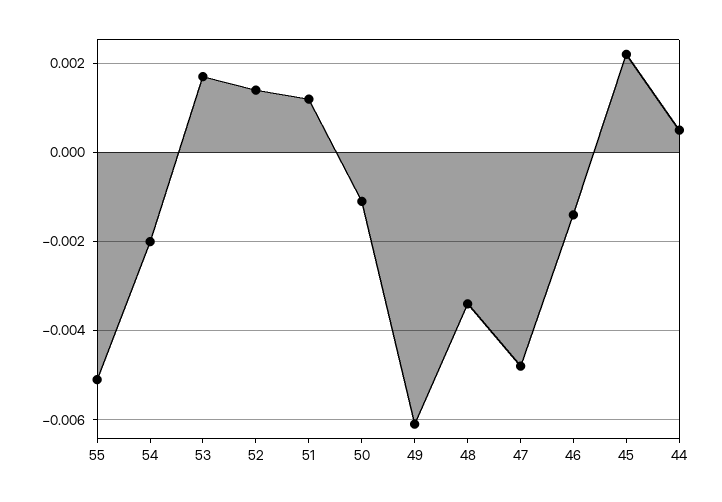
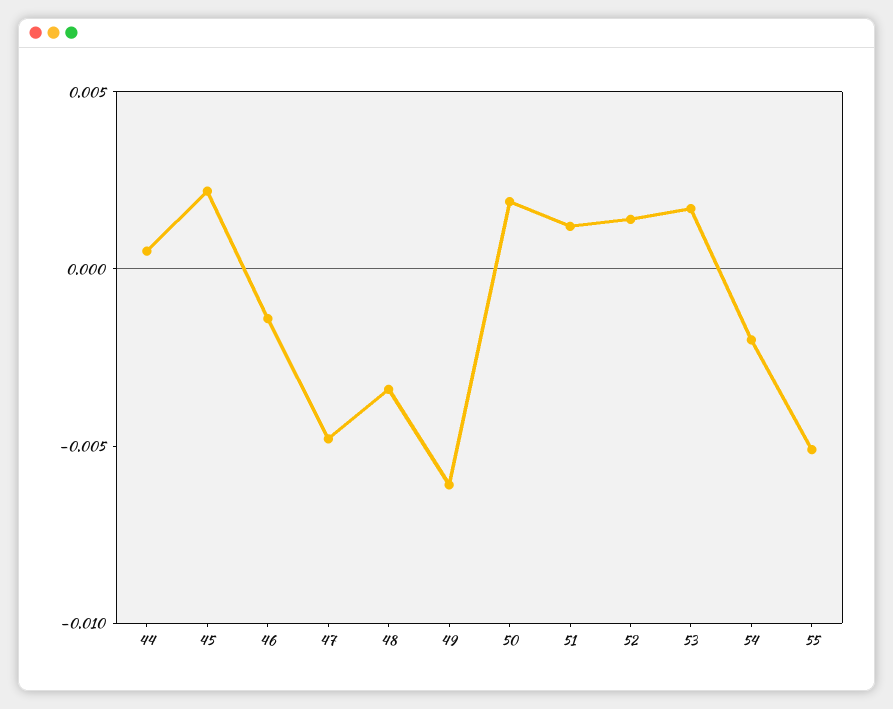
50: -0.001 -> 0.002

